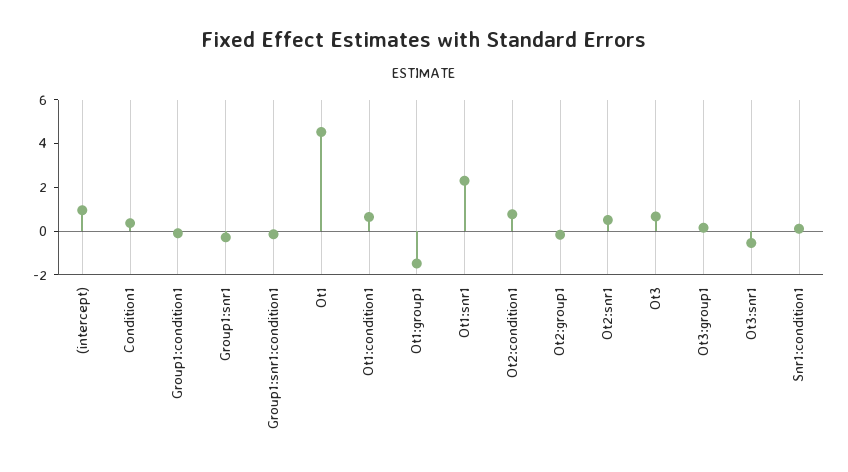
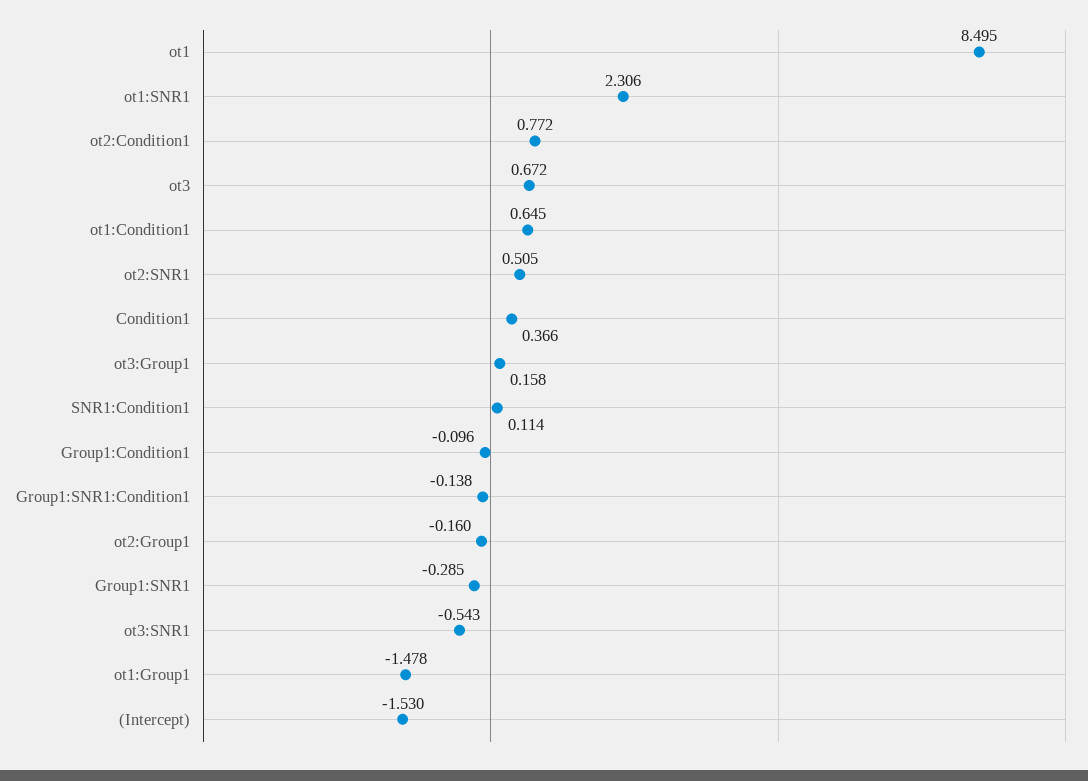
(intercept): 1 -> -1.53
Ot1: 4.5 -> 8.495

